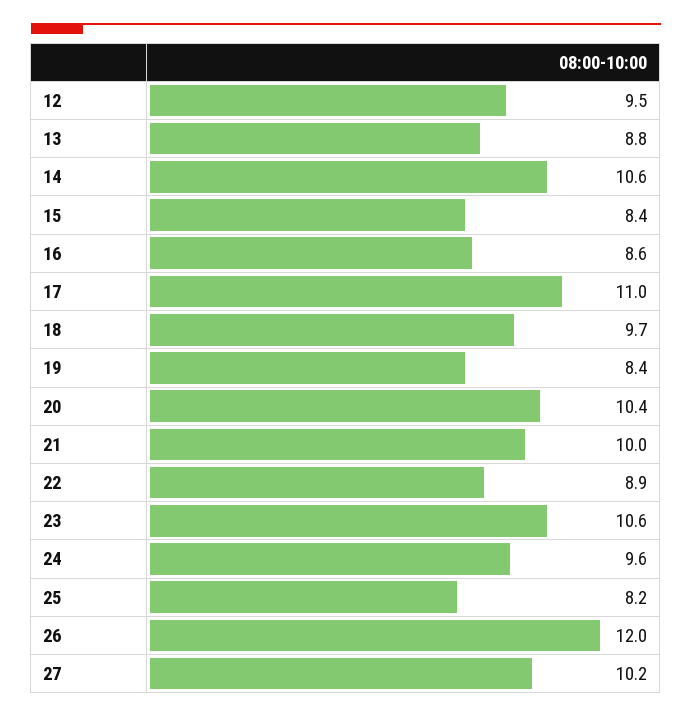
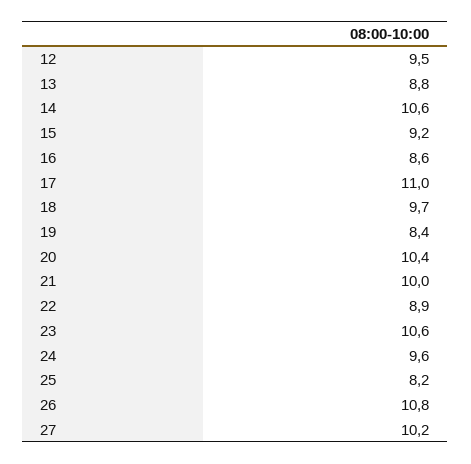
15: 8.4 -> 9.2
26: 12 -> 10.8

